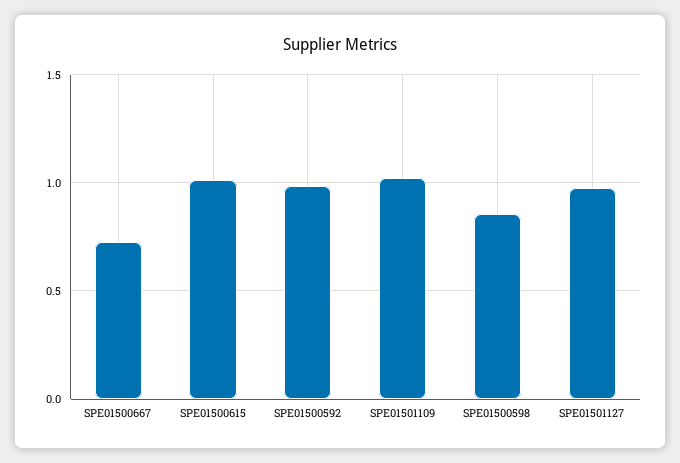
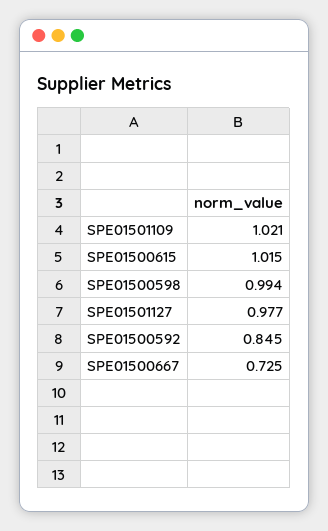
SPE01500592: 1 -> 0.845
SPE01500598: 0.85 -> 0.994

